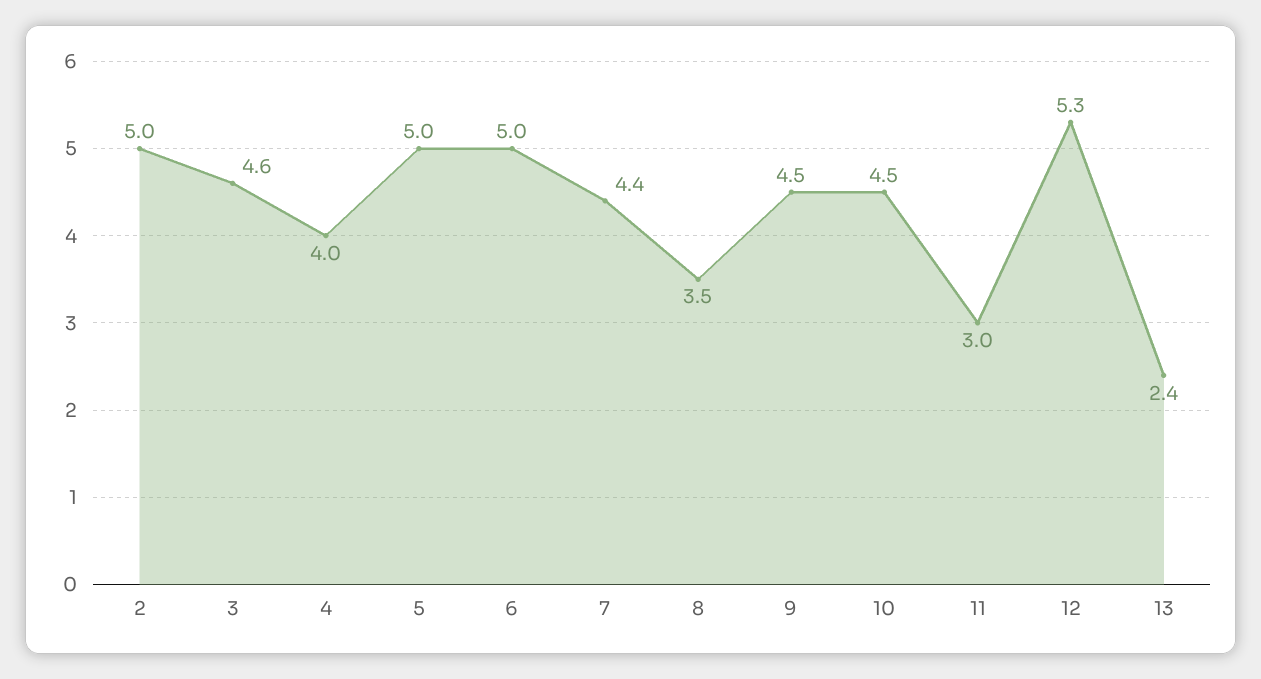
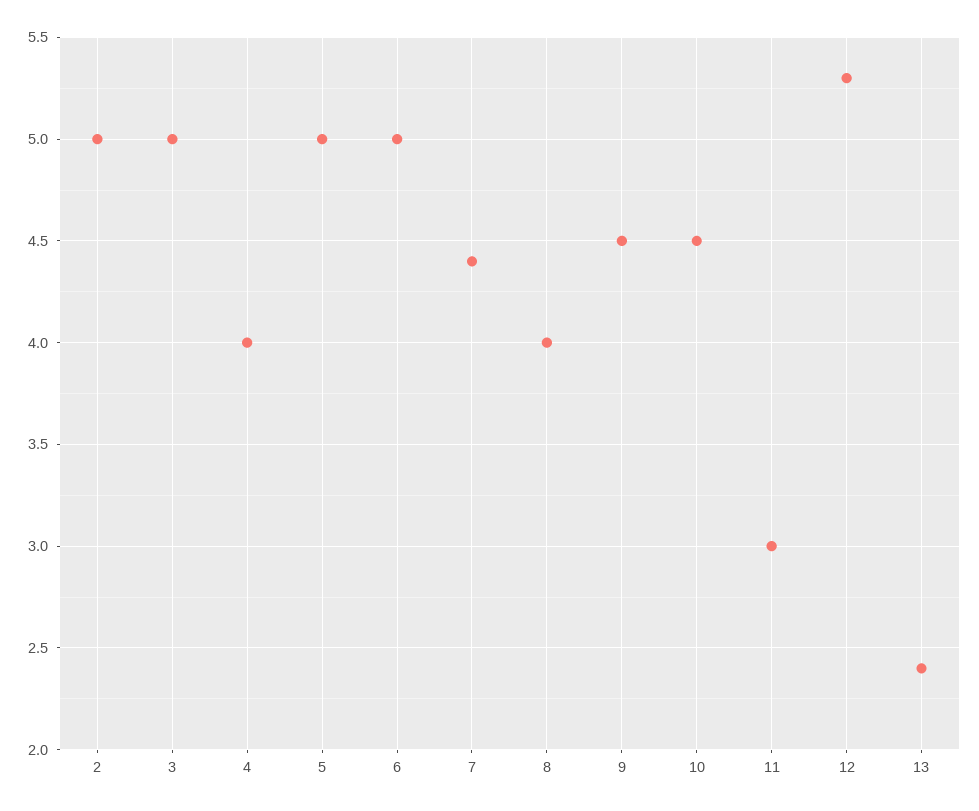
3: 4.6 -> 5
8: 3.5 -> 4

